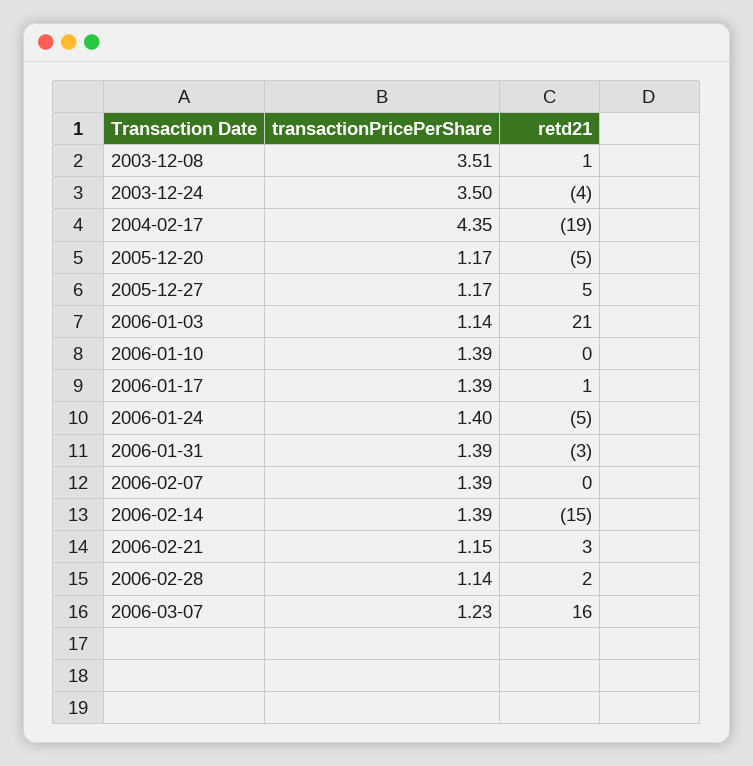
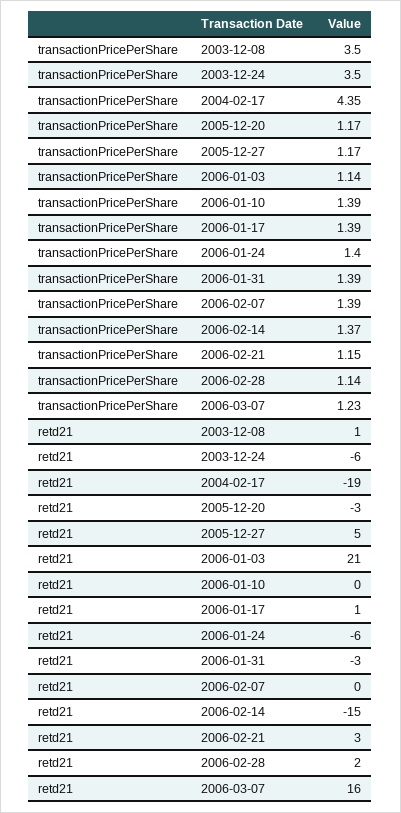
transactionPricePerShare, 2003-12-08: 3.51 -> 3.5
retd21, 2003-12-24: -4 -> -6
retd21, 2005-12-20: -5 -> -3
retd21, 2006-01-24: -5 -> -6
transactionPricePerShare, 2006-02-14: 1.39 -> 1.37

